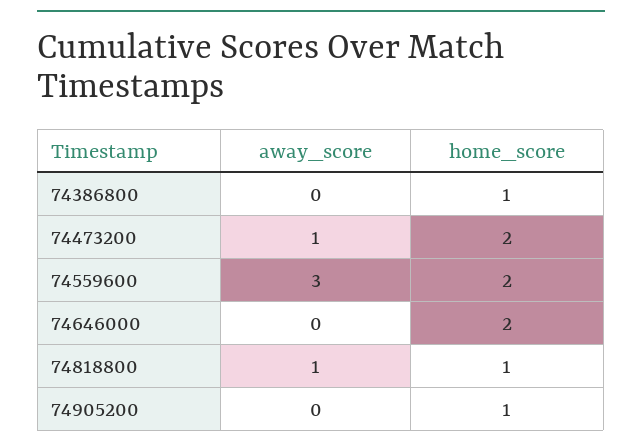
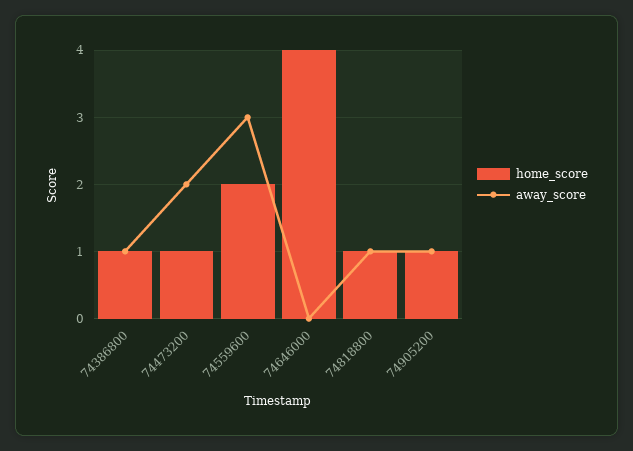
away_score, 74386800: 0 -> 1
away_score, 74473200: 1 -> 2
home_score, 74473200: 2 -> 1
home_score, 74646000: 2 -> 4
away_score, 74905200: 0 -> 1

